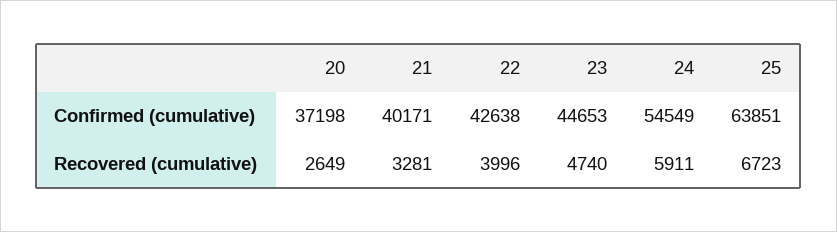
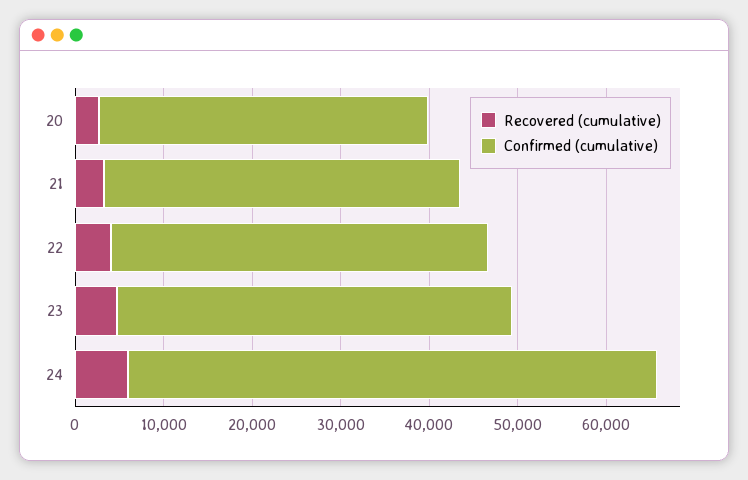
Confirmed (cumulative), 24: 54549 -> 60000
Confirmed (cumulative), 25: 63851 -> none
Recovered (cumulative), 25: 6723 -> none

